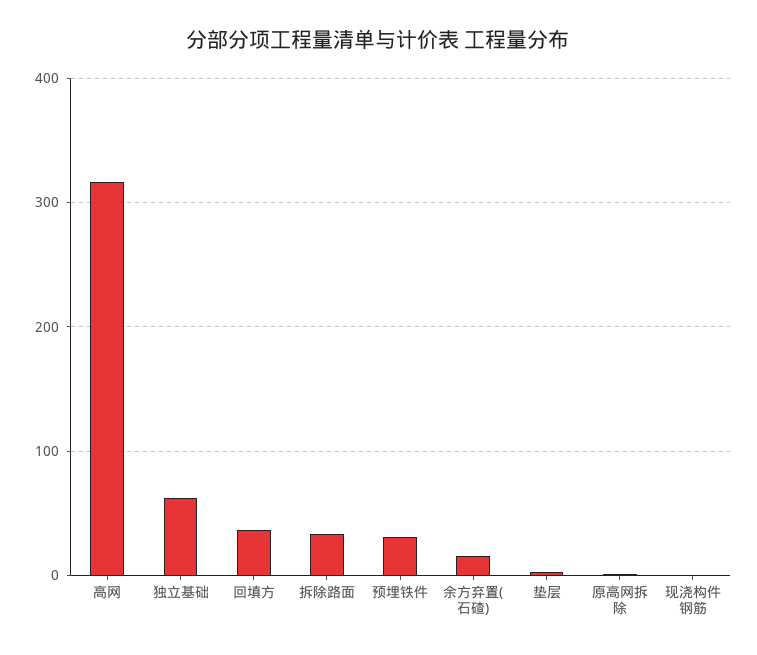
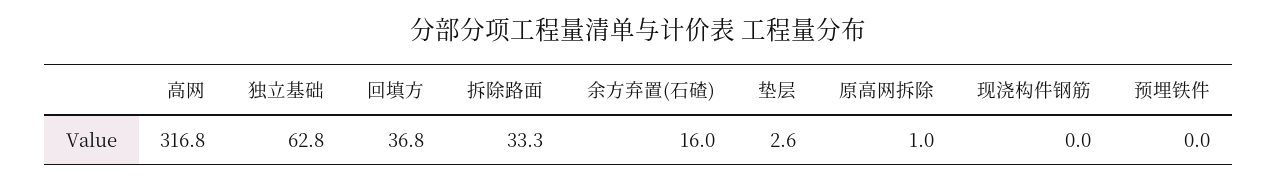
预埋铁件: 30 -> 0

